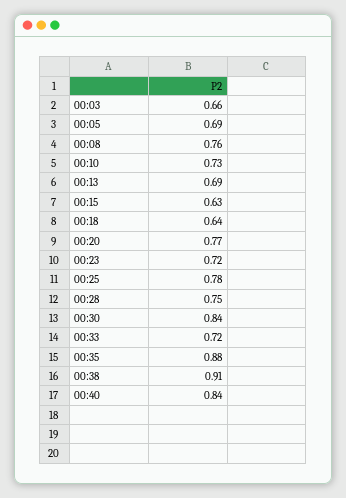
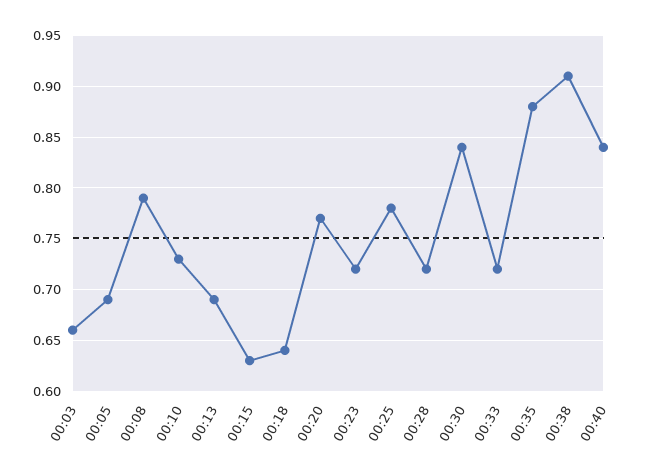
00:08: 0.76 -> 0.79
00:28: 0.75 -> 0.72

